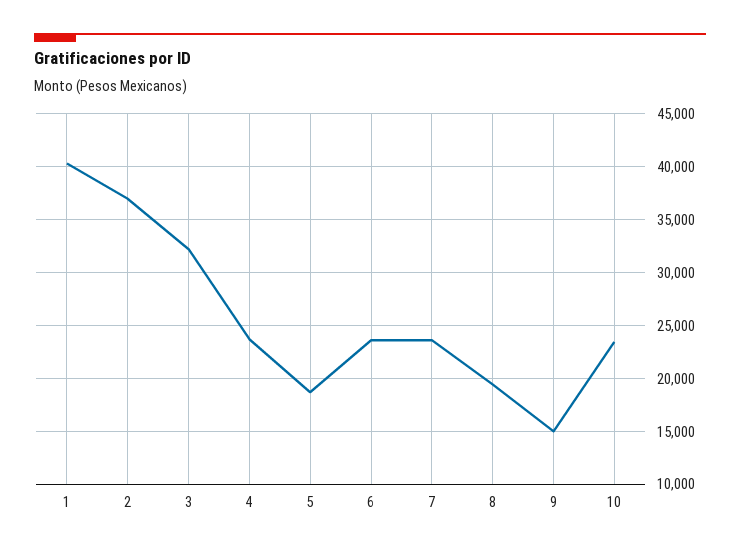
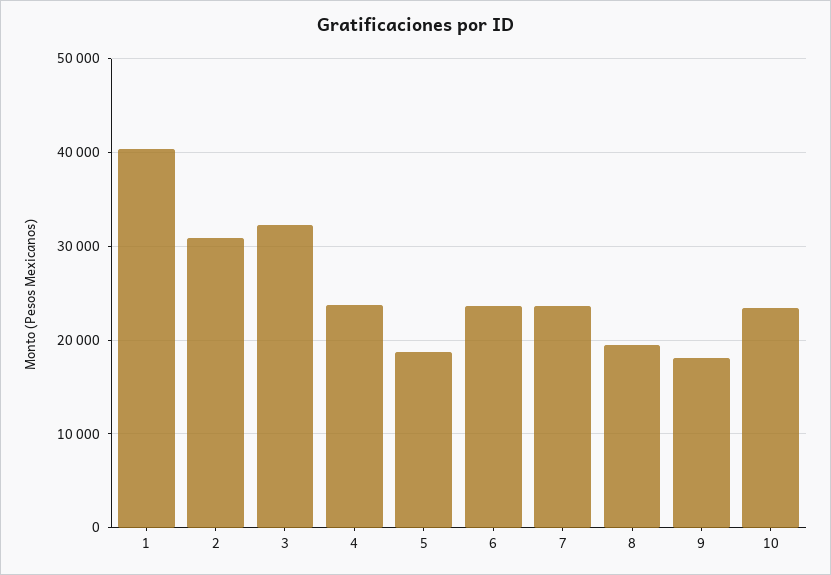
2: 37000 -> 31000
9: 15000 -> 18000

